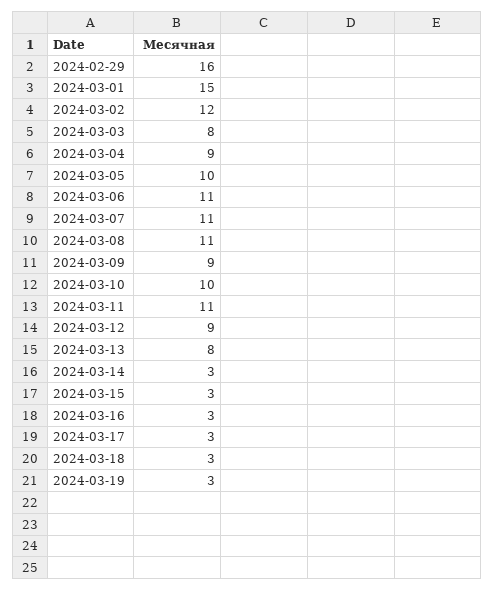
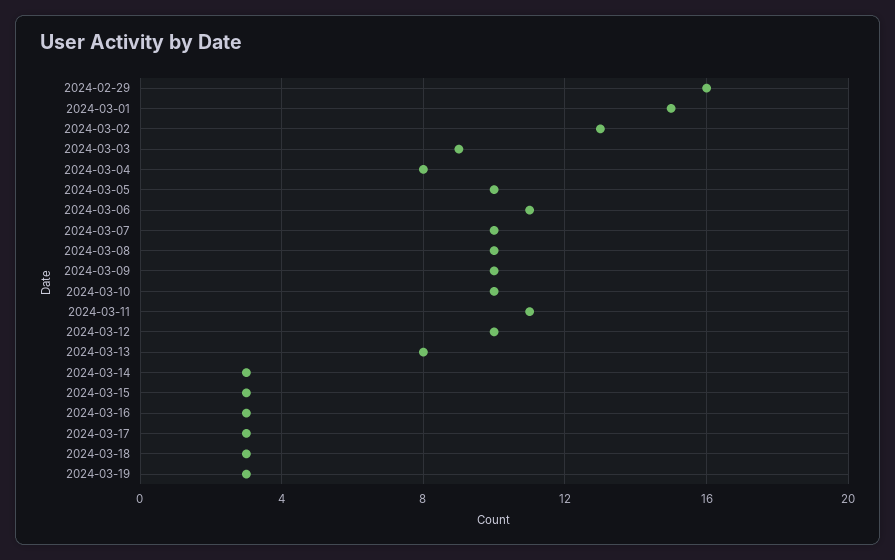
2024-03-02: 12 -> 13
2024-03-03: 8 -> 9
2024-03-04: 9 -> 8
2024-03-07: 11 -> 10
2024-03-08: 11 -> 10
2024-03-09: 9 -> 10
2024-03-12: 9 -> 10

